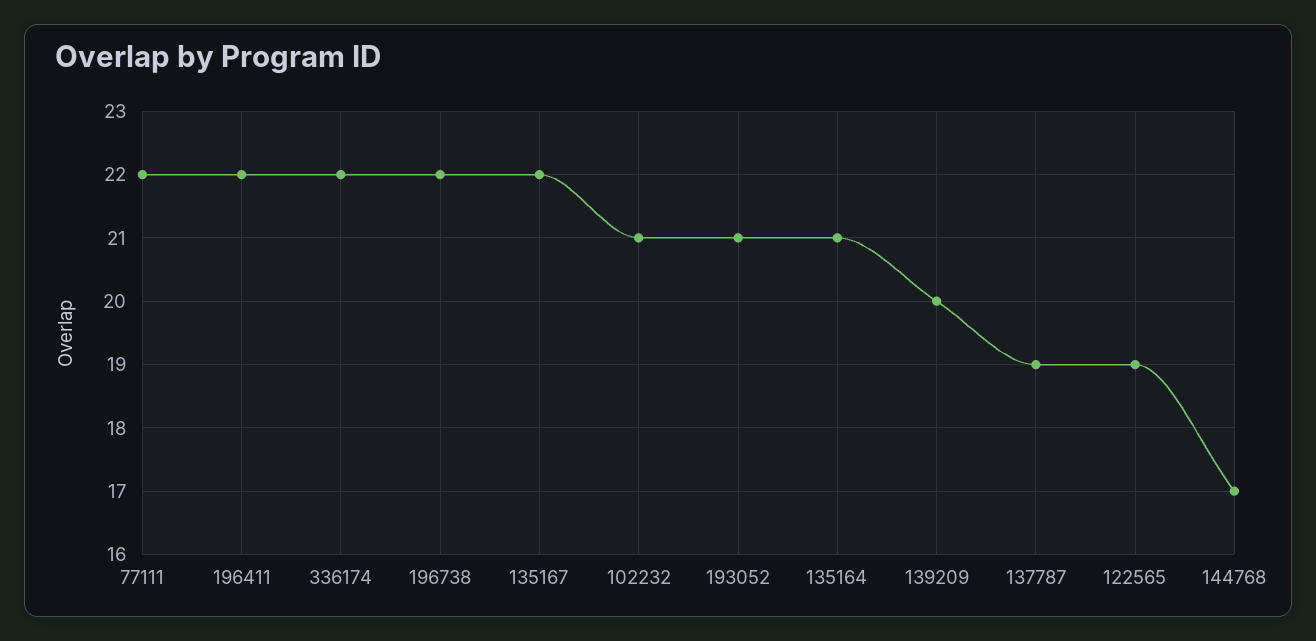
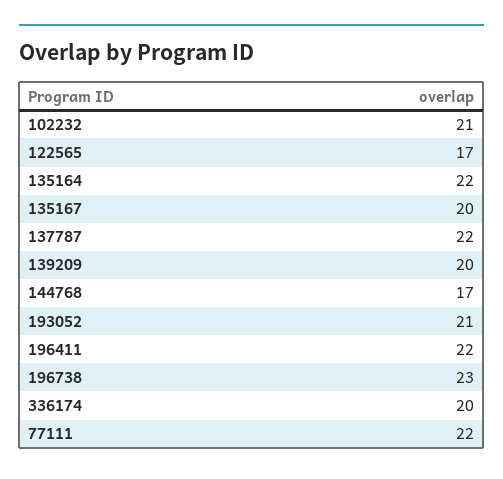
336174: 22 -> 20
196738: 22 -> 23
135167: 22 -> 20
135164: 21 -> 22
137787: 19 -> 22
122565: 19 -> 17

